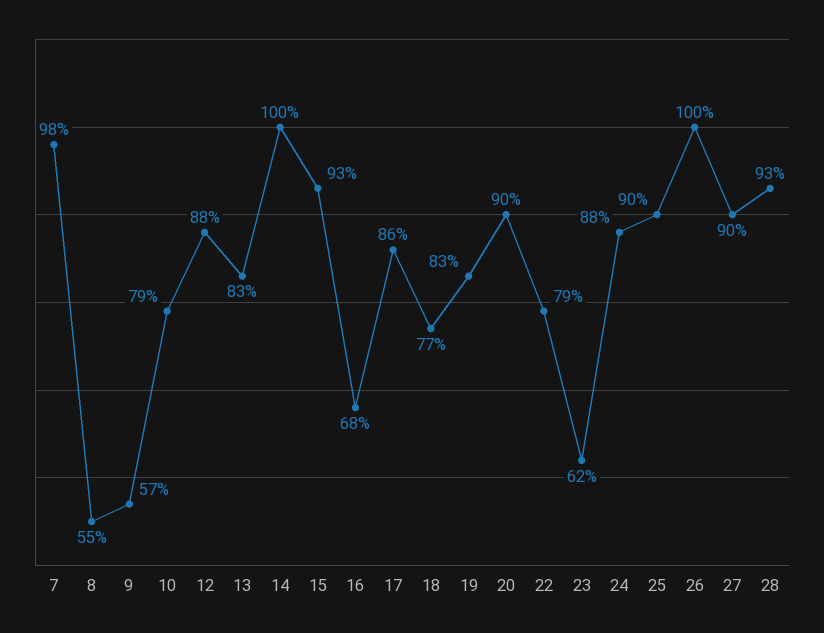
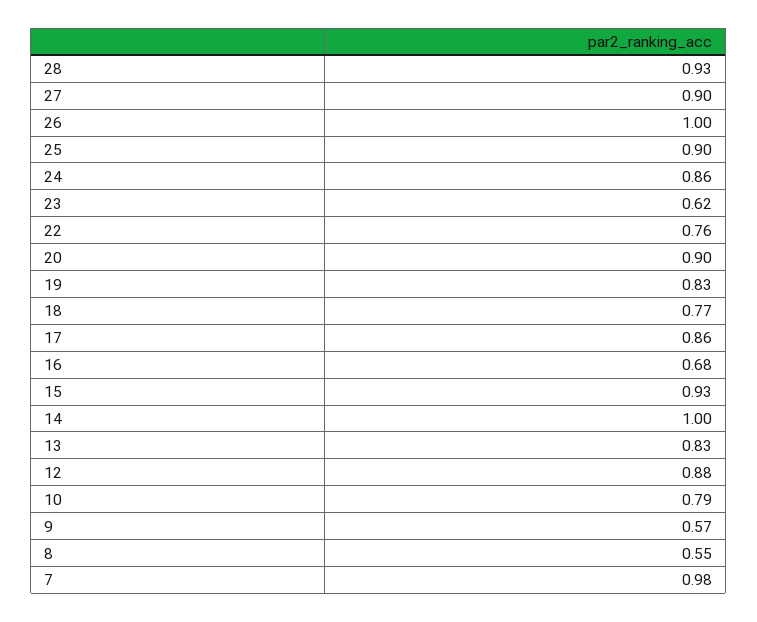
22: 0.79 -> 0.76
24: 0.88 -> 0.86

